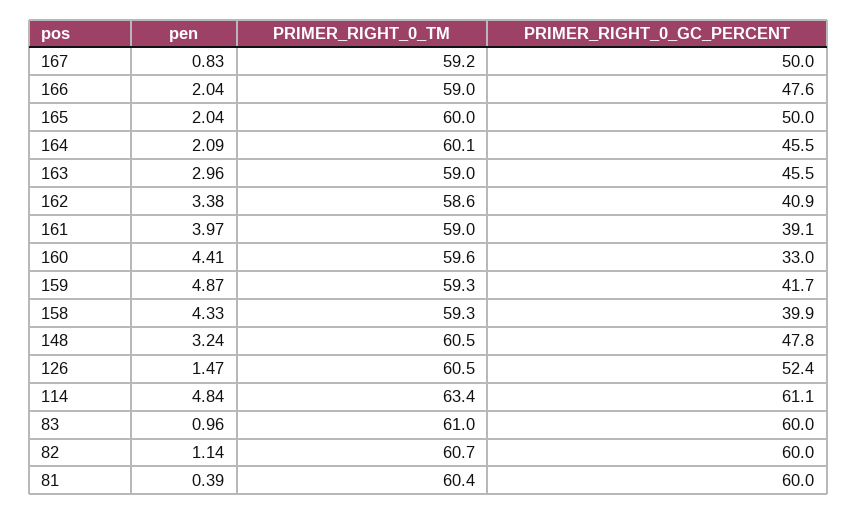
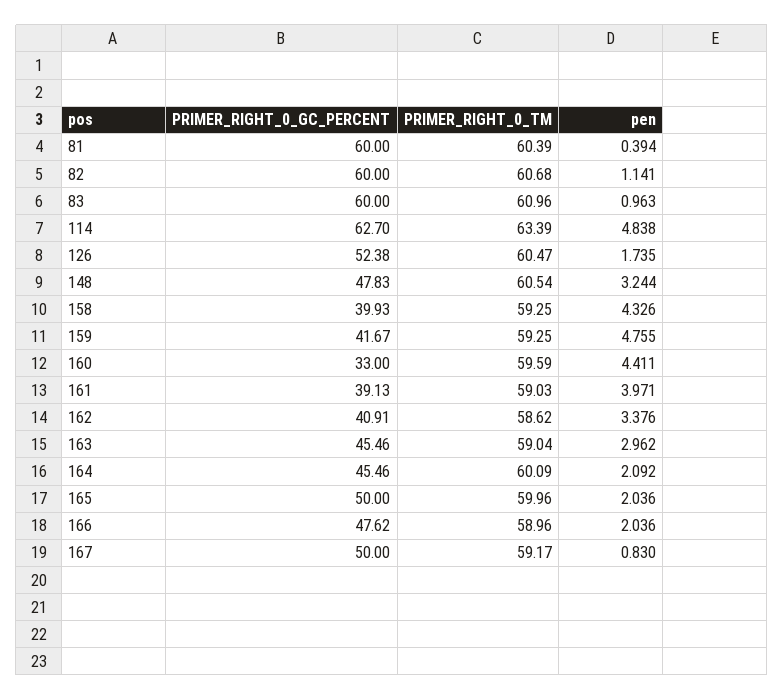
pen, 159: 4.87 -> 4.755
pen, 126: 1.47 -> 1.735
PRIMER_RIGHT_0_GC_PERCENT, 114: 61.1 -> 62.7

